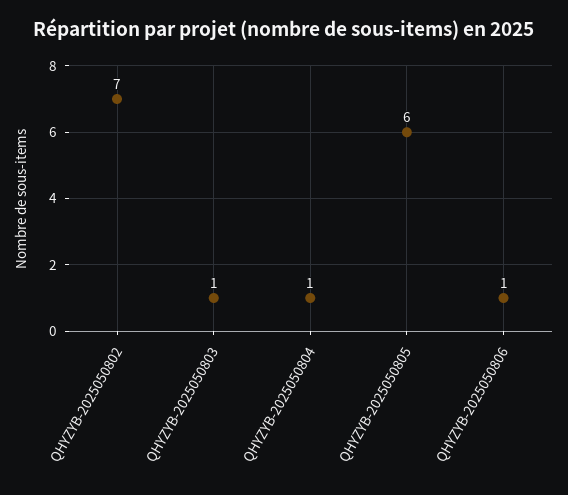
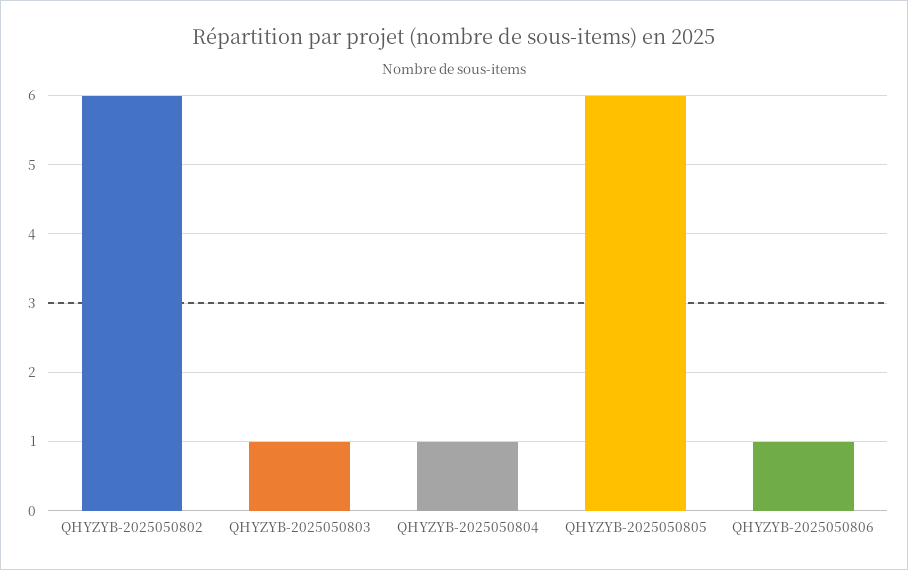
QHYZYB-2025050802: 7 -> 6

